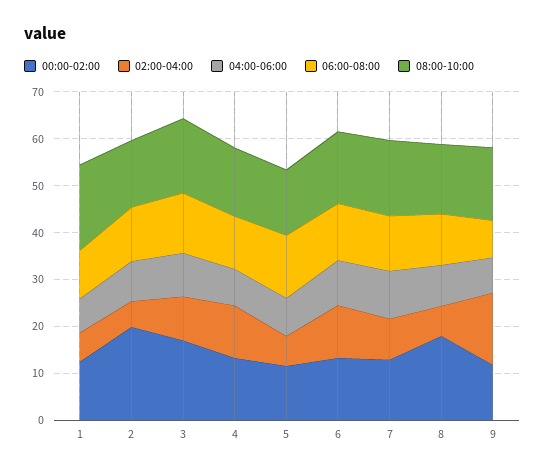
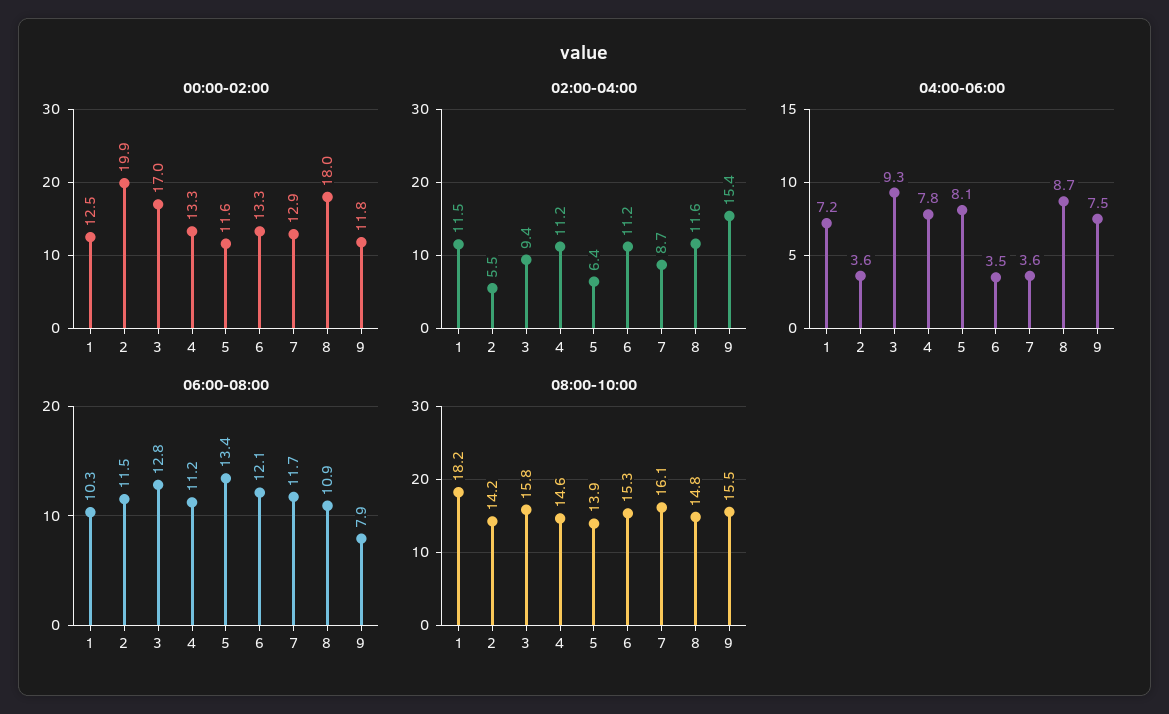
02:00-04:00, 1: 6 -> 11.5
04:00-06:00, 2: 8 -> 3.6
04:00-06:00, 6: 10 -> 3.5
04:00-06:00, 7: 10 -> 3.6
02:00-04:00, 8: 6 -> 11.6

